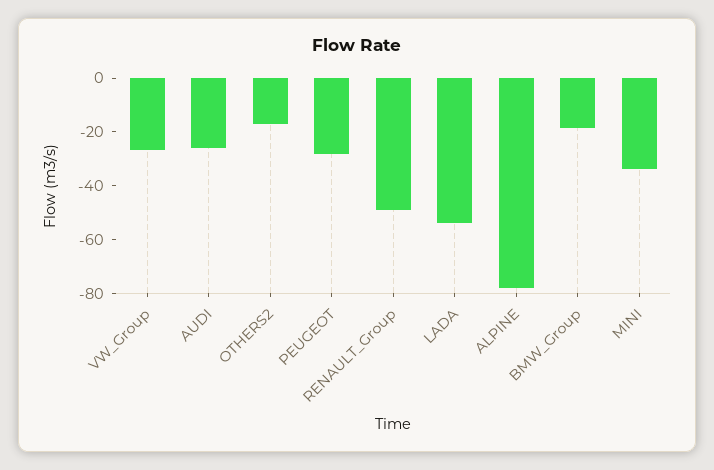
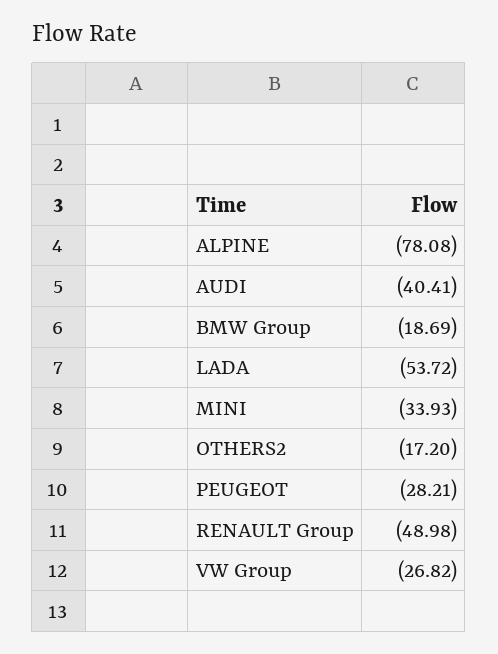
AUDI: -25 -> -40.41

